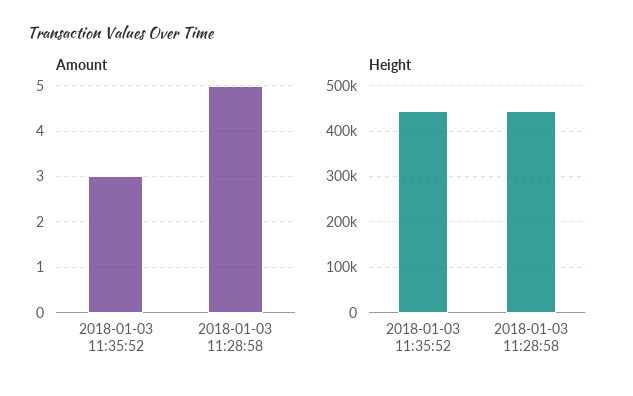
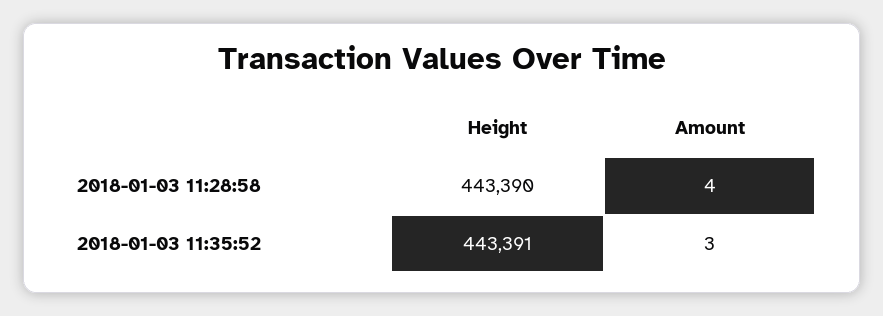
Amount, 2018-01-03 11:28:58: 5 -> 4

